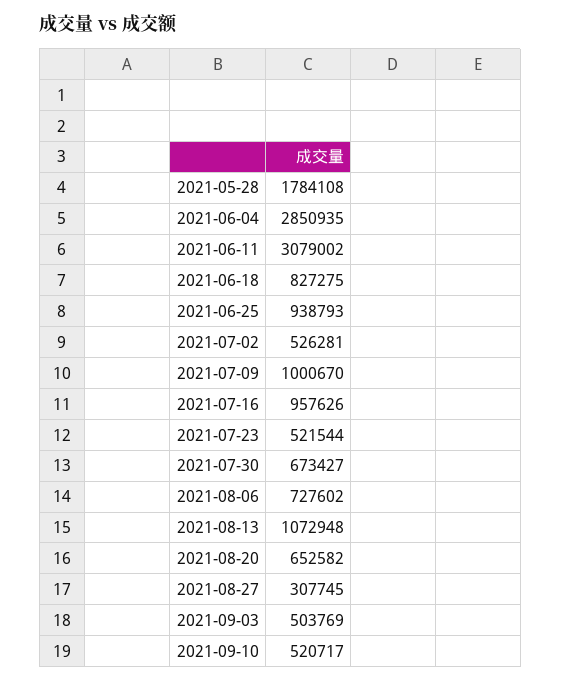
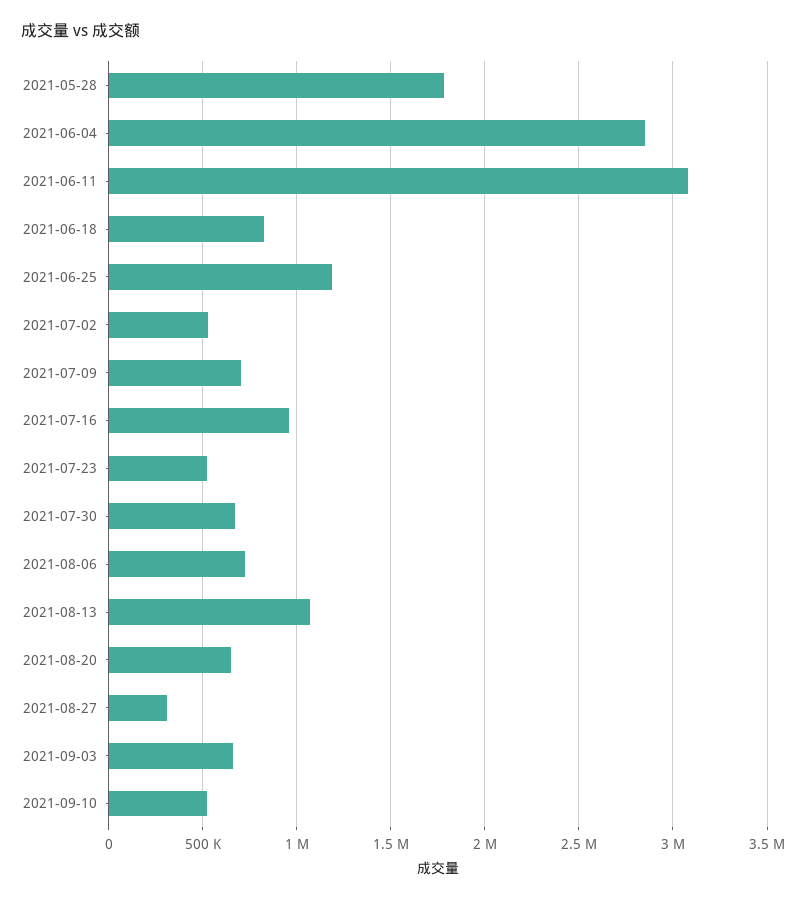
2021-06-25: 938793 -> 1200000
2021-07-09: 1000670 -> 700000
2021-09-03: 503769 -> 650000

